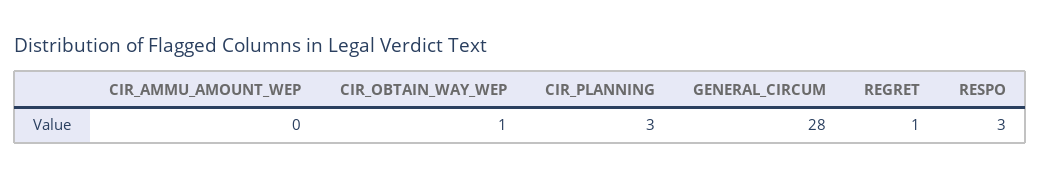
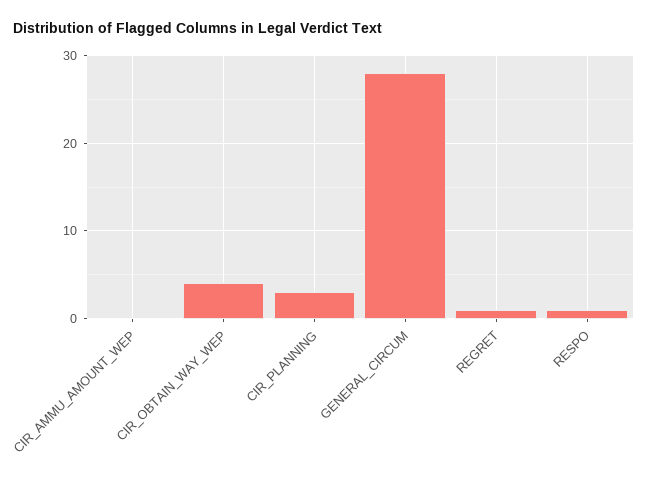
CIR_OBTAIN_WAY_WEP: 1 -> 4
RESPO: 3 -> 1

